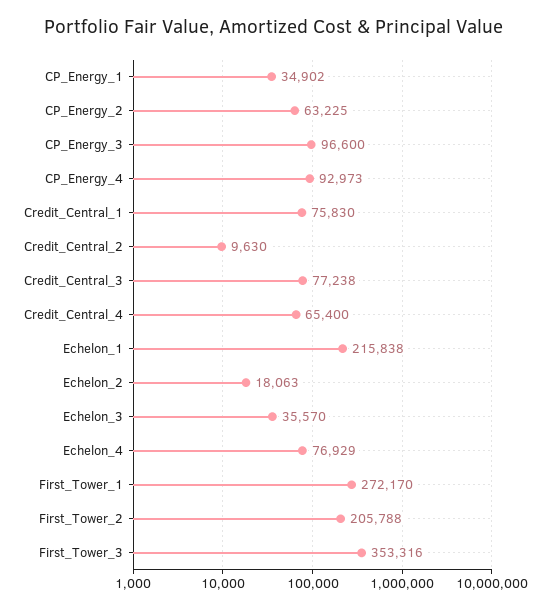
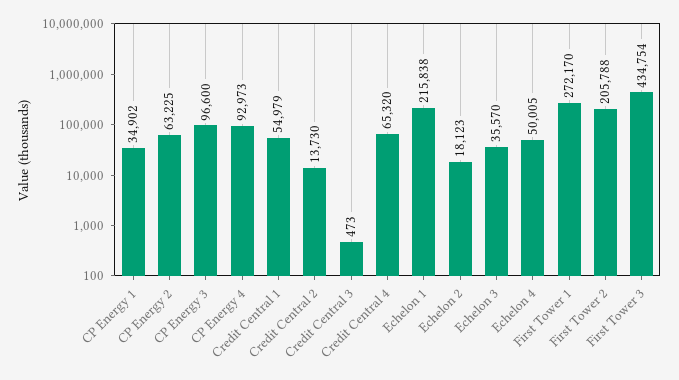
Credit_Central_1: 75830 -> 54979
Credit_Central_2: 9630 -> 13730
Credit_Central_3: 77238 -> 473
Credit_Central_4: 65400 -> 65320
Echelon_2: 18063 -> 18123
Echelon_4: 76929 -> 50005
First_Tower_3: 353316 -> 434754

